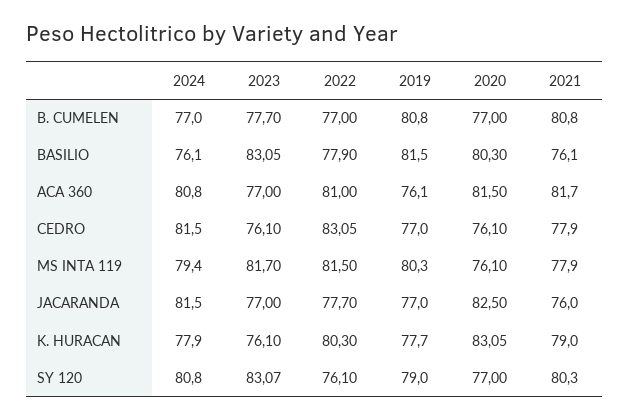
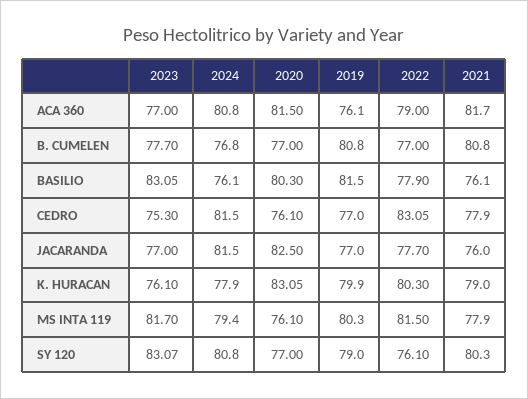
2024, B. CUMELEN: 77 -> 76.8
2022, ACA 360: 81 -> 79
2023, CEDRO: 76.1 -> 75.3
2019, K. HURACAN: 77.7 -> 79.9

